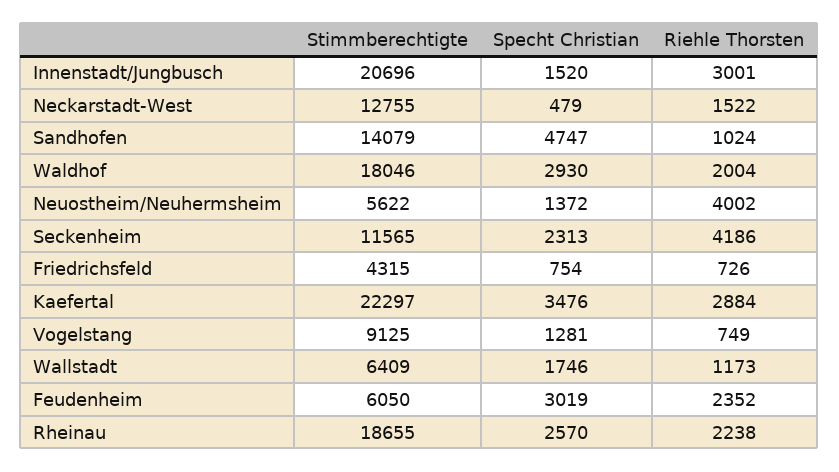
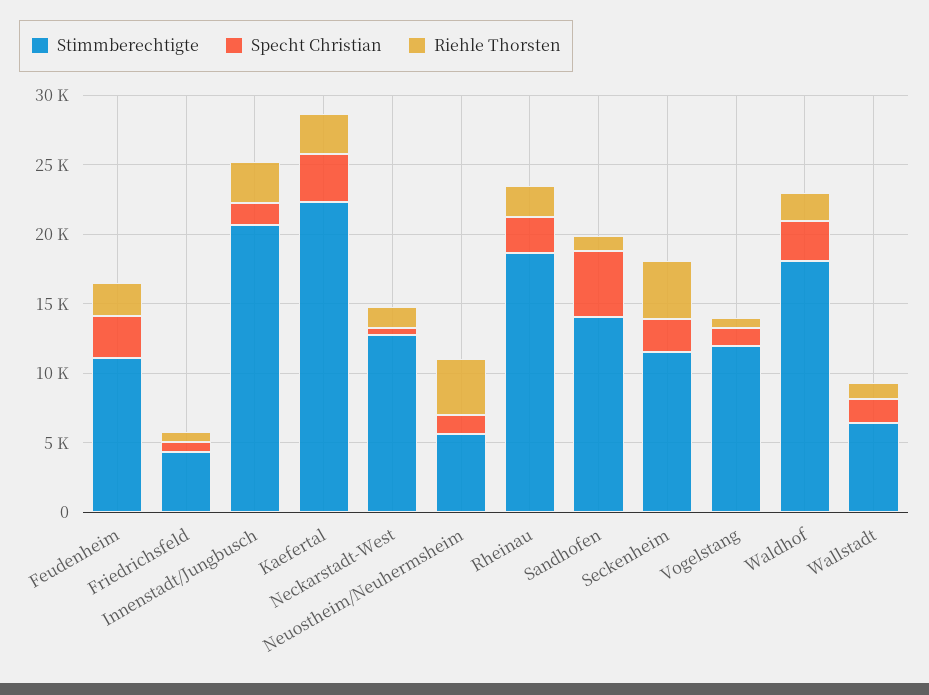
Stimmberechtigte, Vogelstang: 9125 -> 12000
Stimmberechtigte, Feudenheim: 6050 -> 11000

